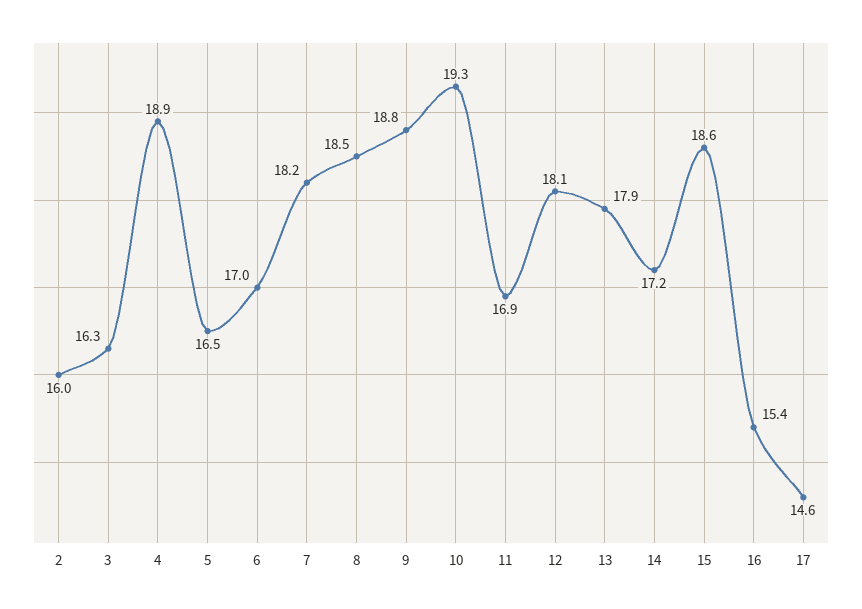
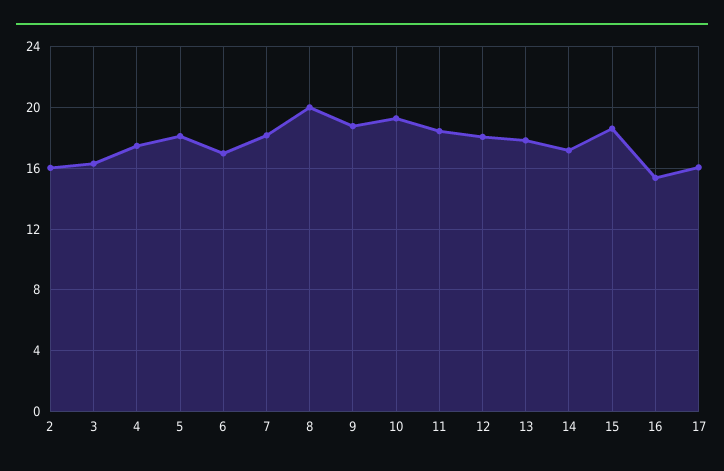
4: 18.9 -> 17.5
5: 16.5 -> 18
8: 18.5 -> 20
11: 16.9 -> 18.5
17: 14.6 -> 16

